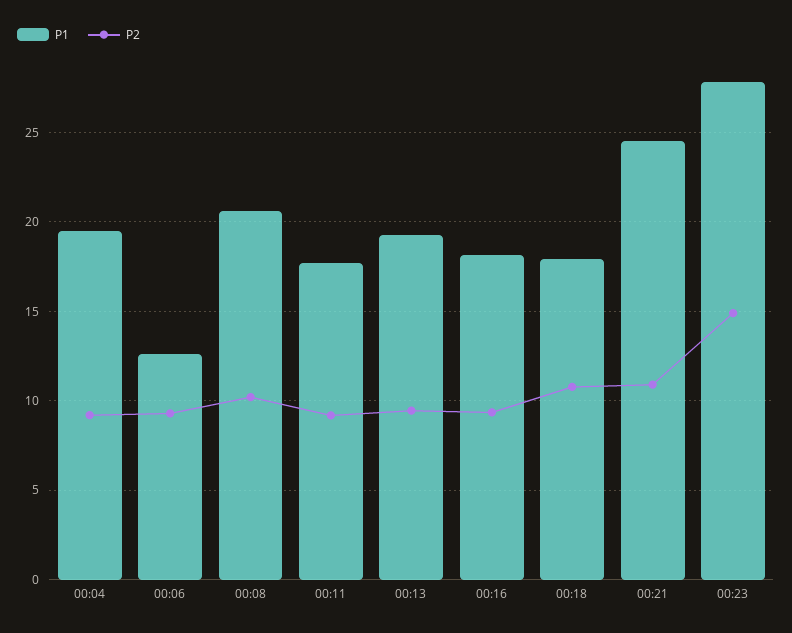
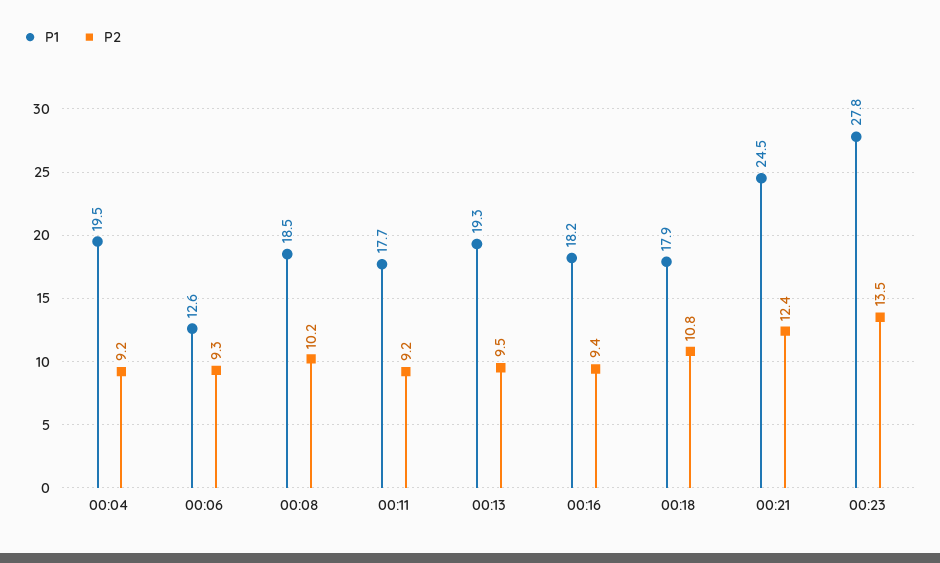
P1, 00:08: 20.5 -> 18.5
P2, 00:21: 11 -> 12.4
P2, 00:23: 15 -> 13.5

